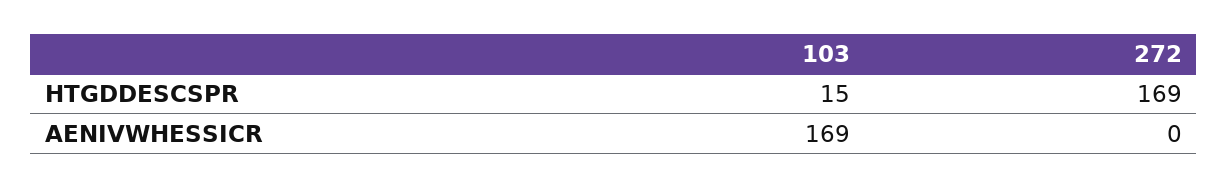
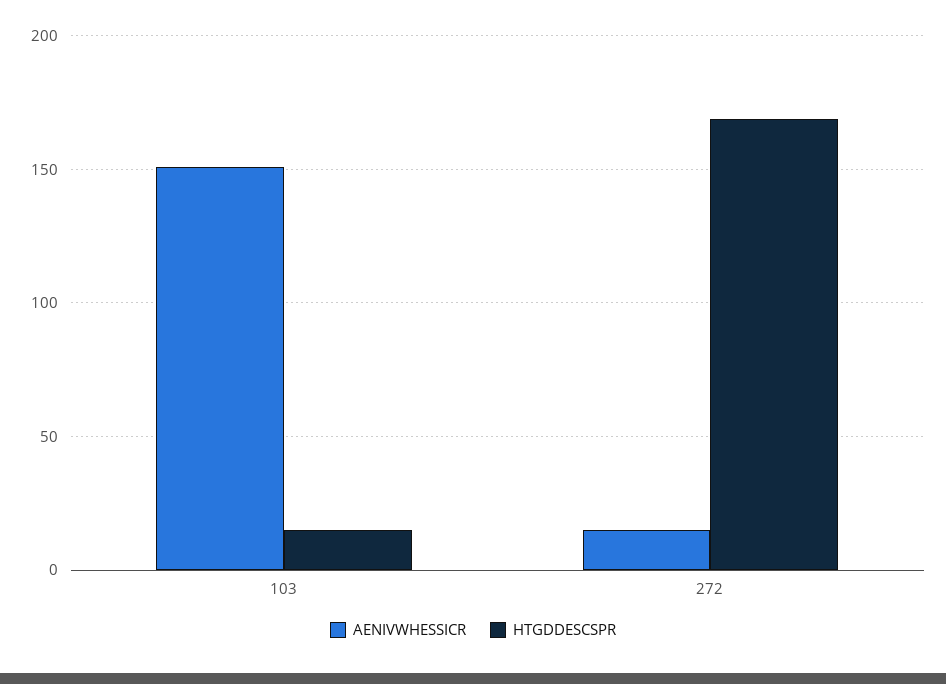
AENIVWHESSICR, 103: 169 -> 150
AENIVWHESSICR, 272: 0 -> 15

